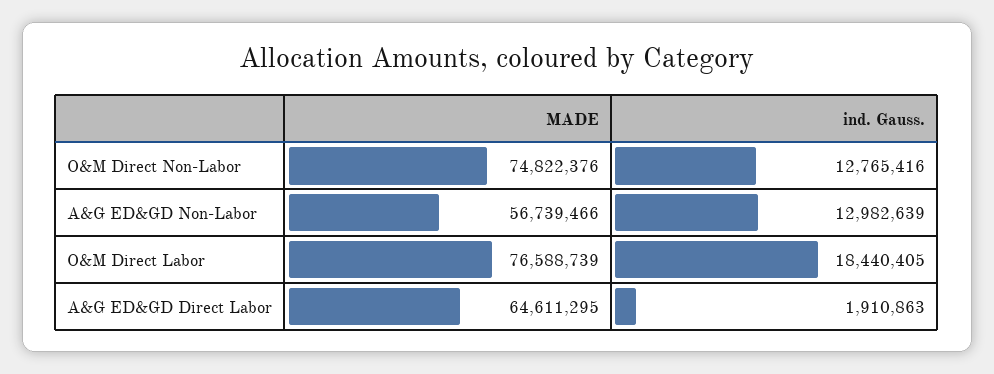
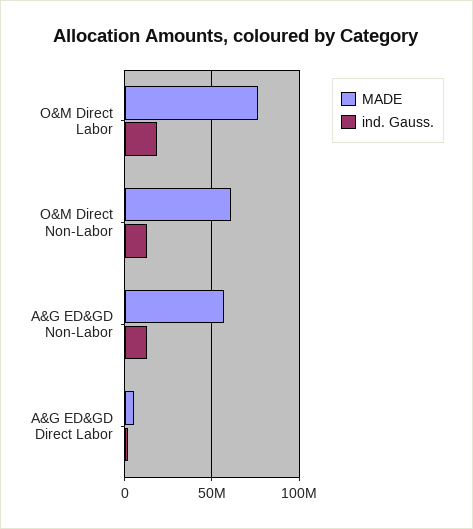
MADE, O&M Direct Non-Labor: 74822376 -> 60000000
MADE, A&G ED&GD Direct Labor: 64611295 -> 5000000

